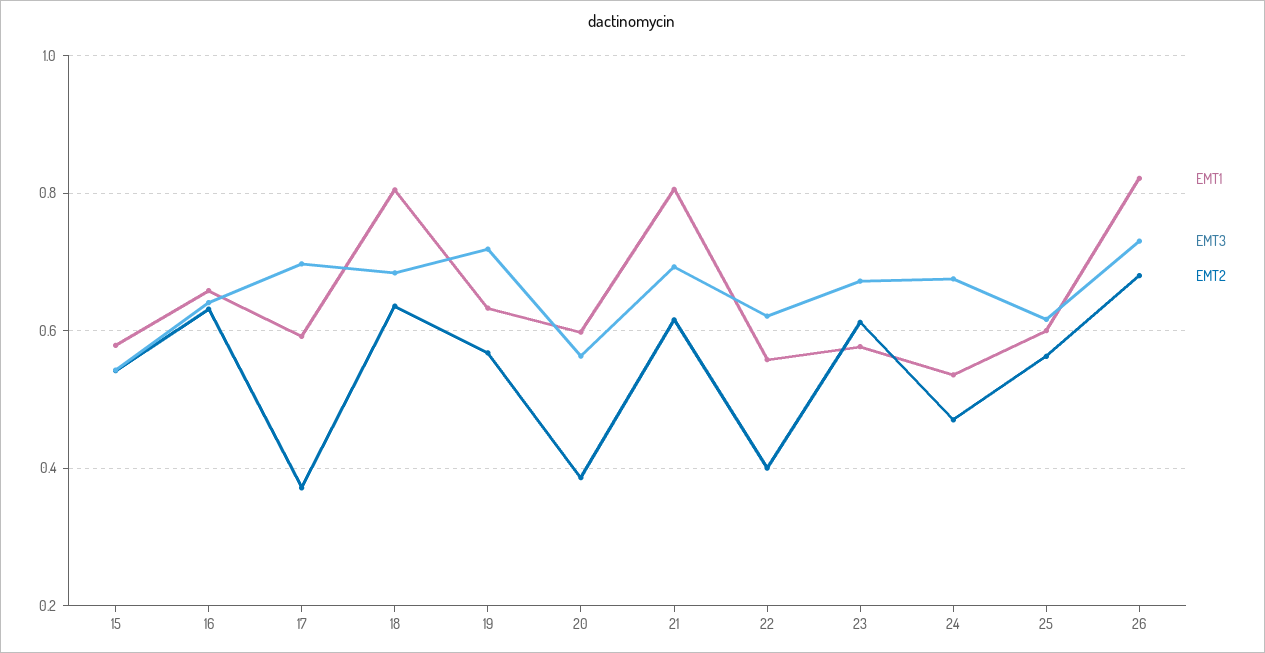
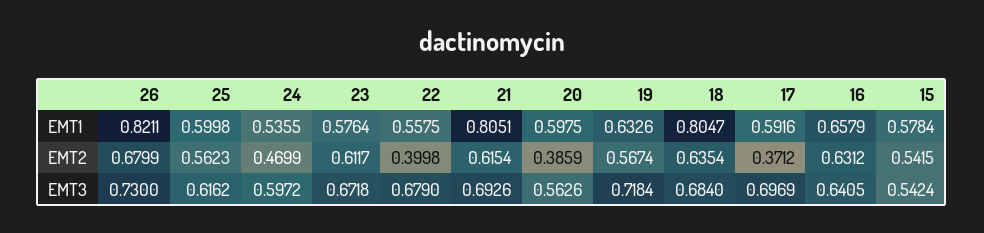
EMT3, 22: 0.62 -> 0.679
EMT3, 24: 0.68 -> 0.5972

